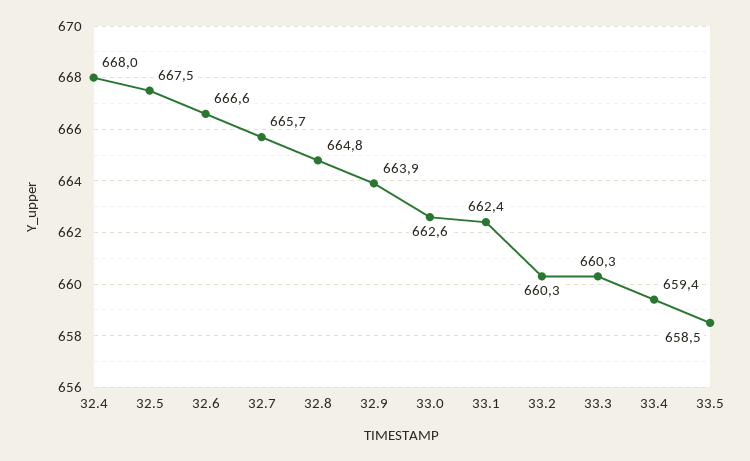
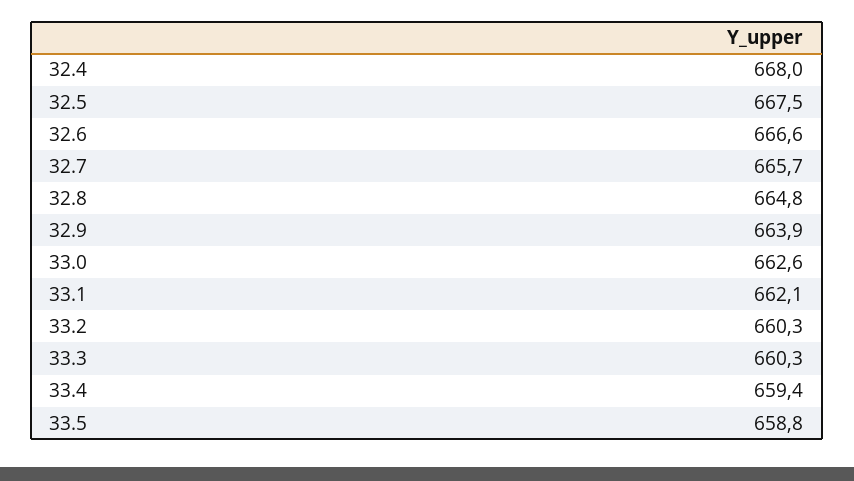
33.1: 662.4 -> 662.1
33.5: 658.5 -> 658.8

